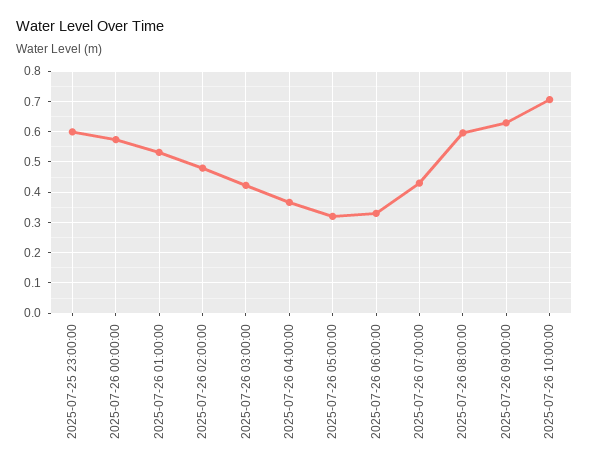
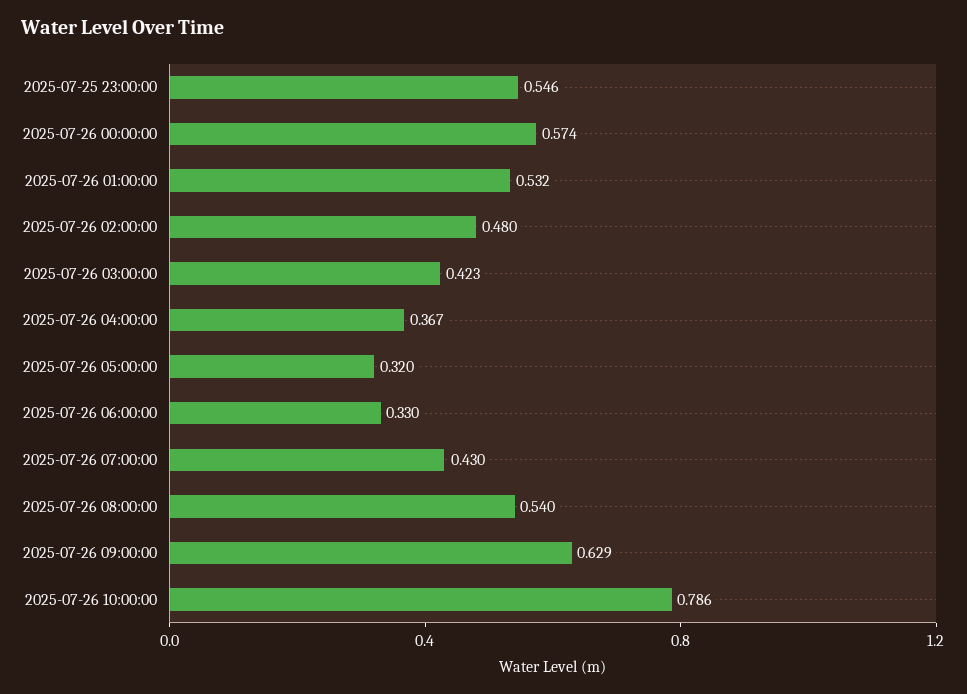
2025-07-25 23:00:00: 0.6 -> 0.546
2025-07-26 08:00:00: 0.6 -> 0.54
2025-07-26 10:00:00: 0.7 -> 0.786

